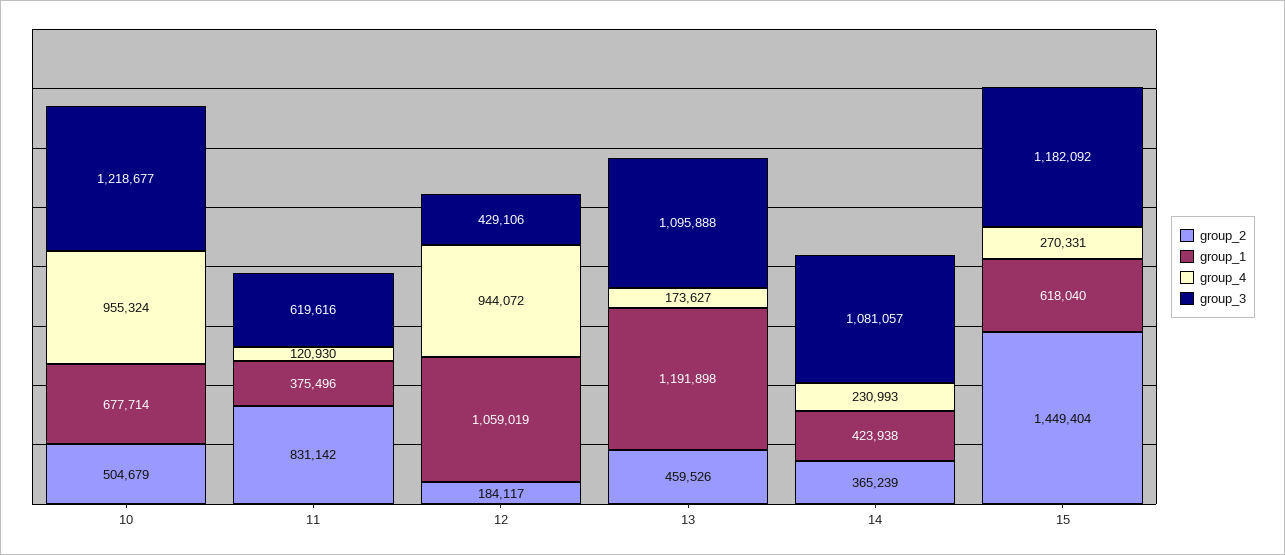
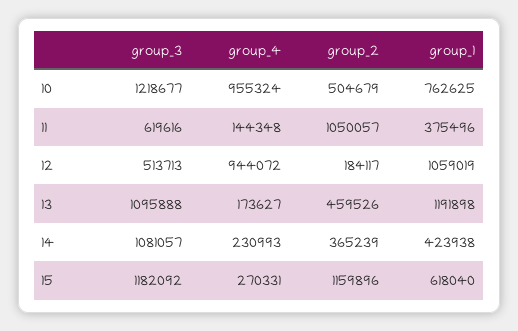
group_1, 10: 677714 -> 762625
group_2, 11: 831142 -> 1050057
group_4, 11: 120930 -> 144348
group_3, 12: 429106 -> 513713
group_2, 15: 1449404 -> 1159896

